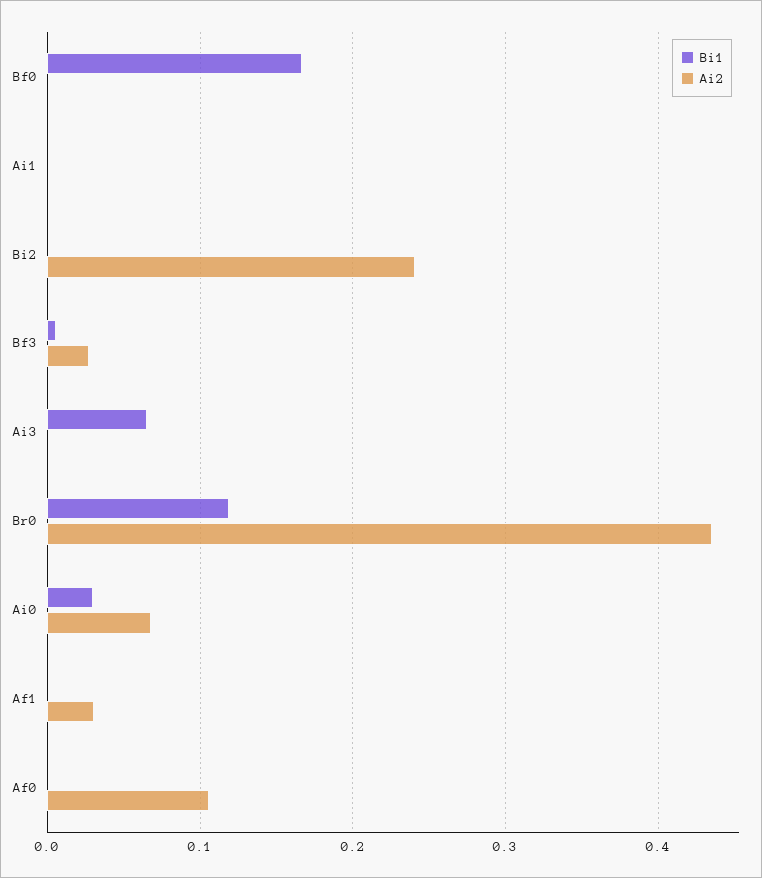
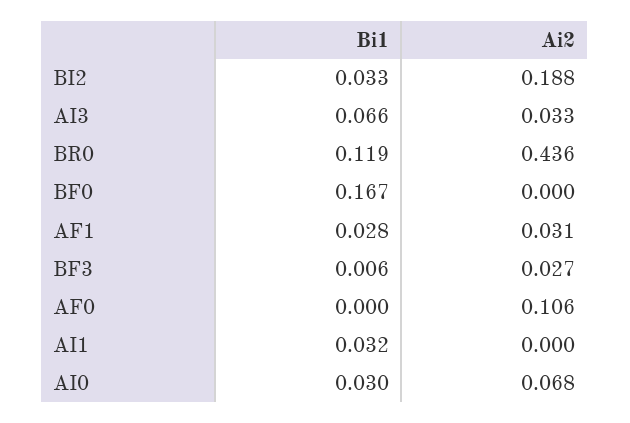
Bi1, Ai1: 0 -> 0.032
Bi1, Bi2: 0 -> 0.033
Ai2, Bi2: 0.24 -> 0.188
Ai2, Ai3: 0 -> 0.033
Bi1, Af1: 0 -> 0.028

